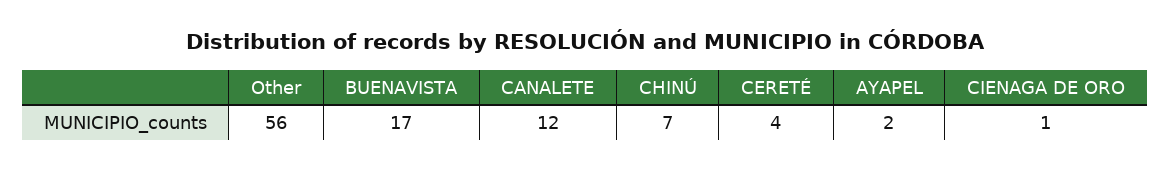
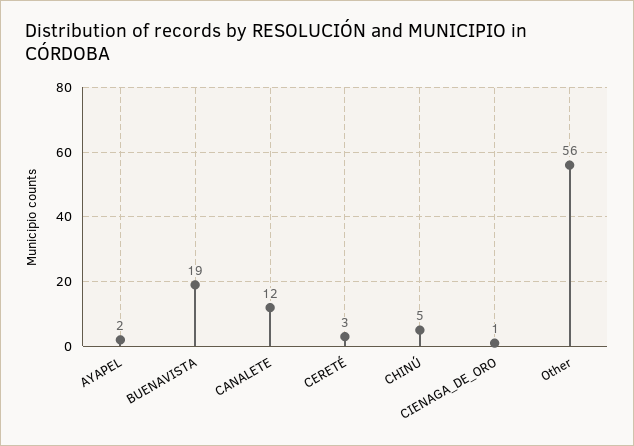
BUENAVISTA: 17 -> 19
CHINÚ: 7 -> 5
CERETÉ: 4 -> 3

